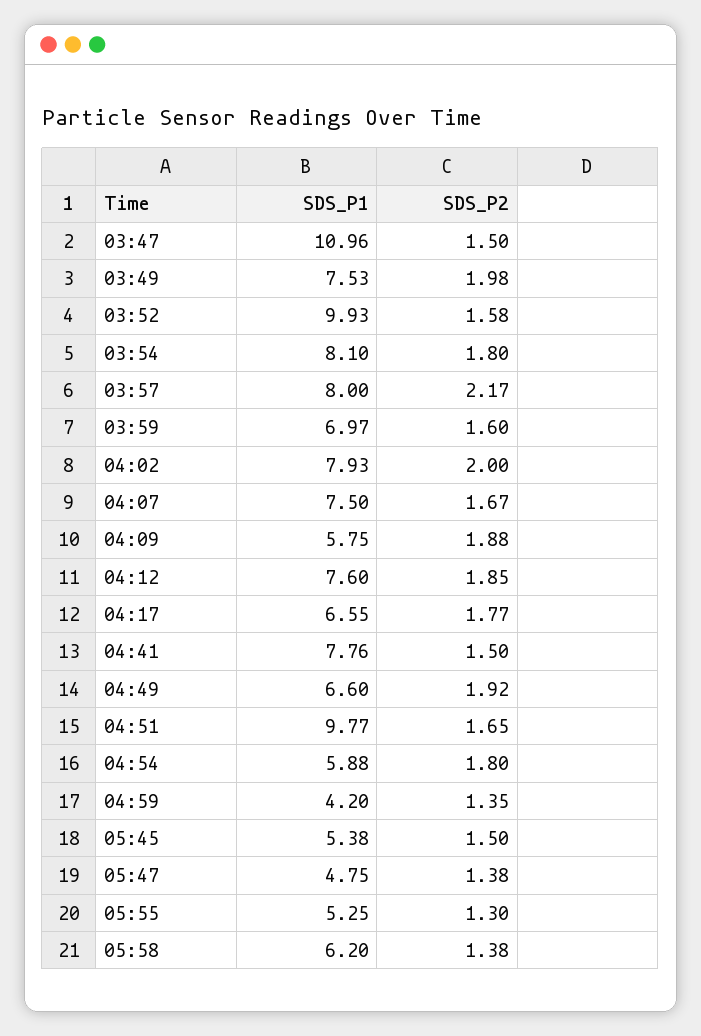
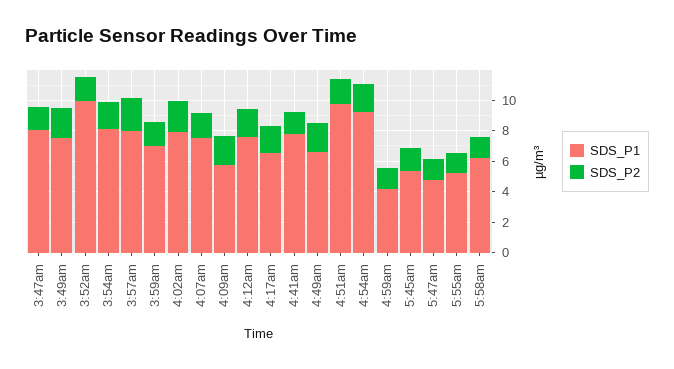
SDS_P1, 03:47: 10.96 -> 8
SDS_P1, 04:54: 5.88 -> 9

